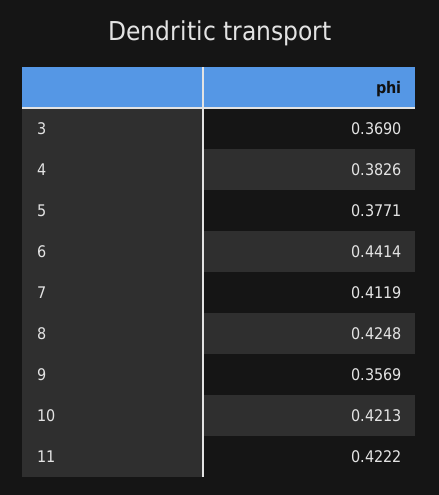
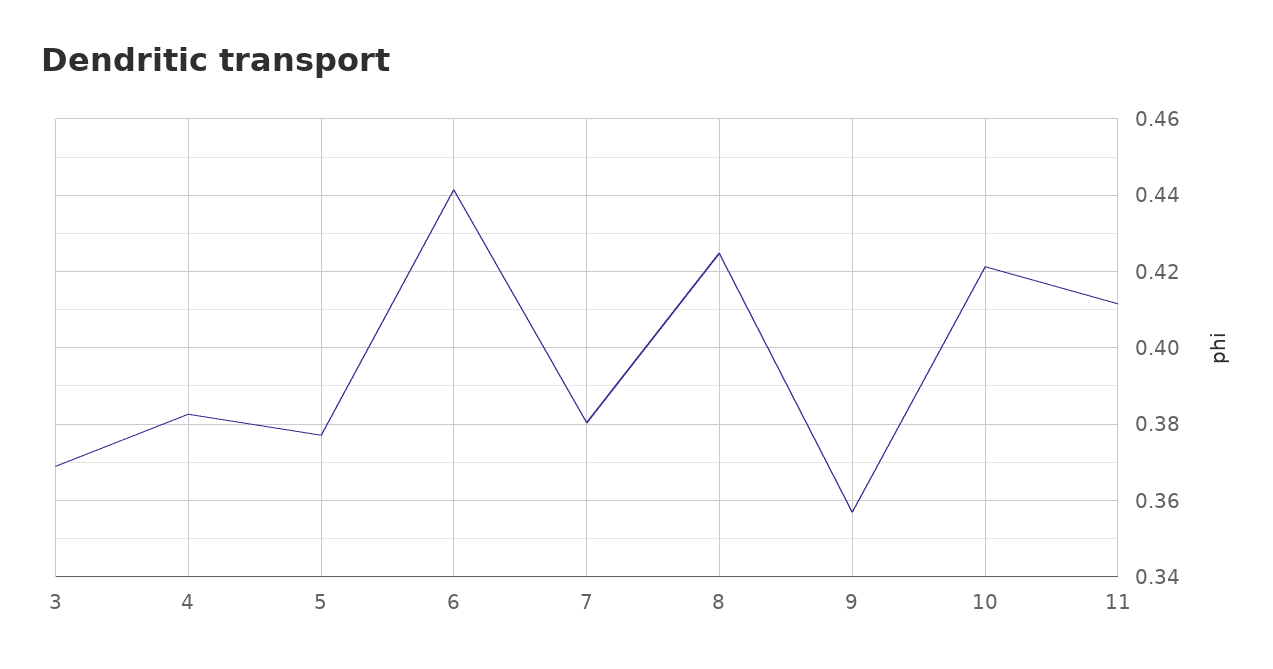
7: 0.4119 -> 0.38
11: 0.4222 -> 0.412

